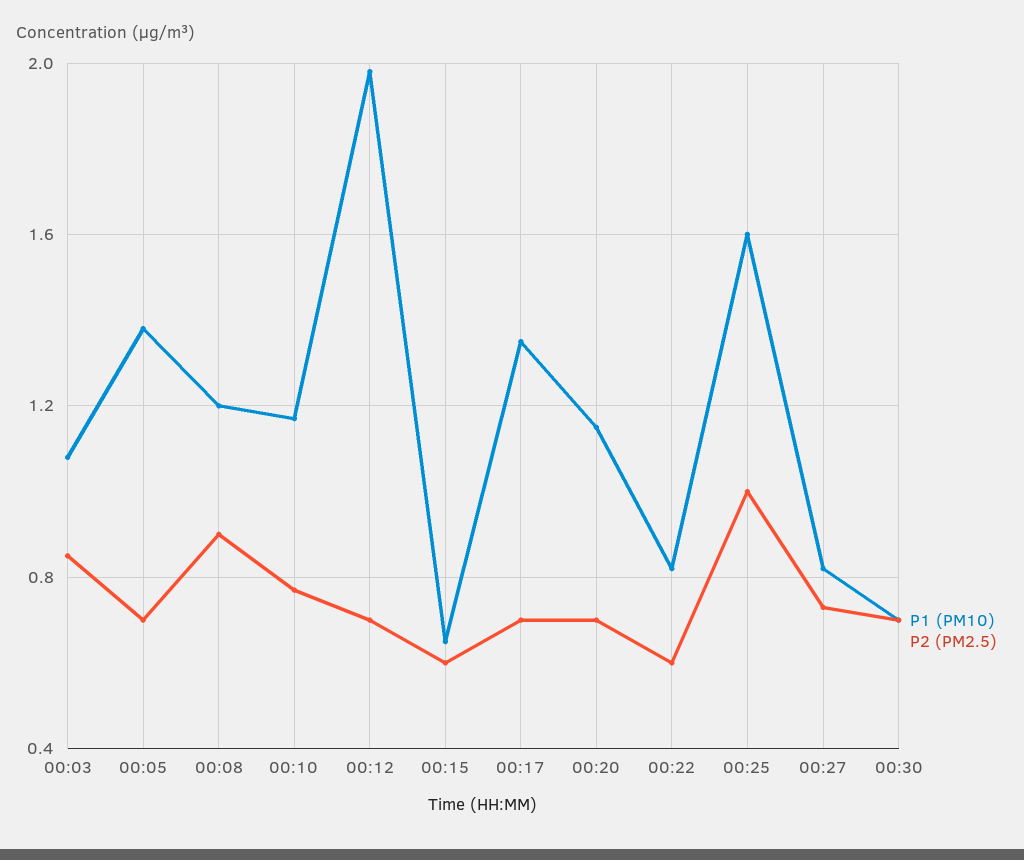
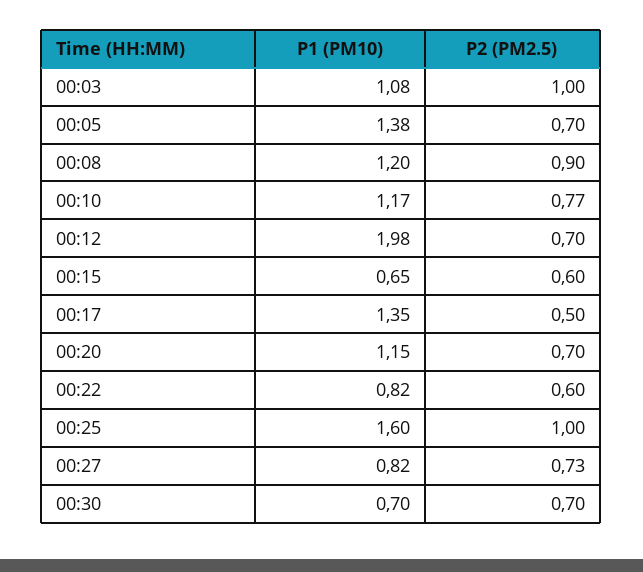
P2 (PM2.5), 00:03: 0.85 -> 1
P2 (PM2.5), 00:17: 0.7 -> 0.5

